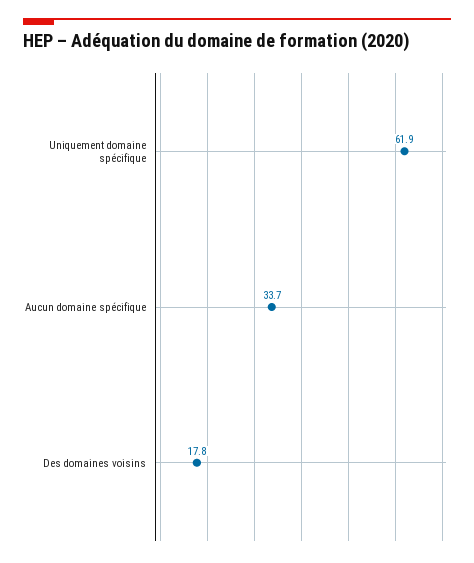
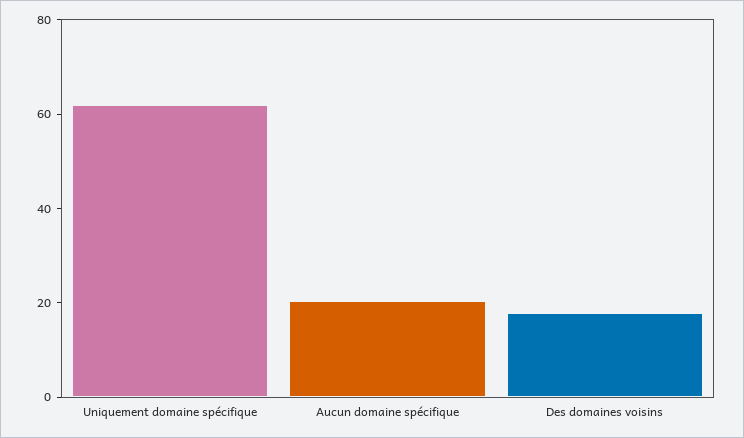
Aucun domaine spécifique: 33.7 -> 20

